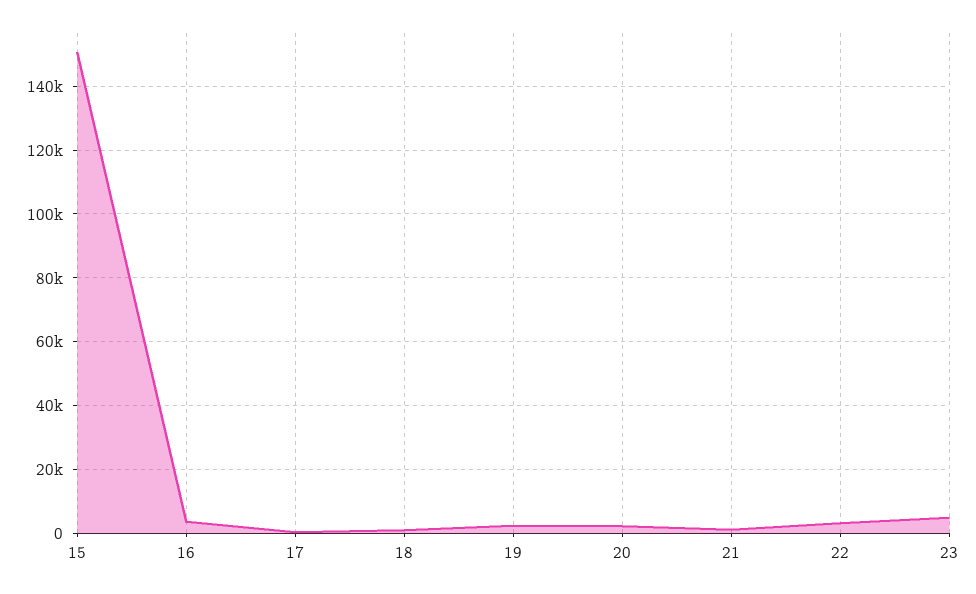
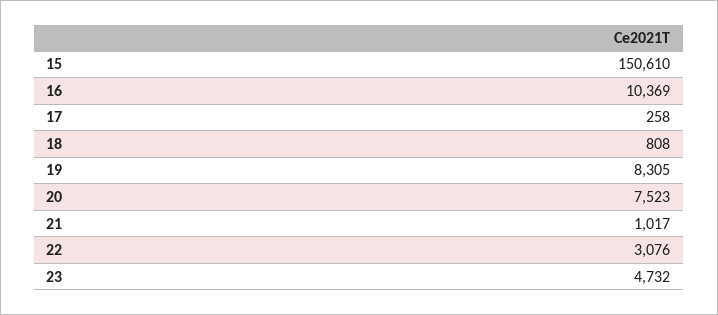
16: 4000 -> 10369
19: 2000 -> 8305
20: 2000 -> 7523

